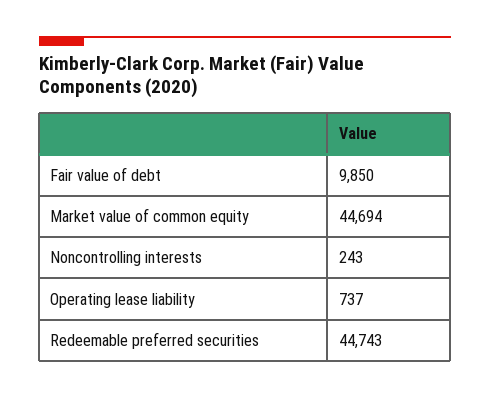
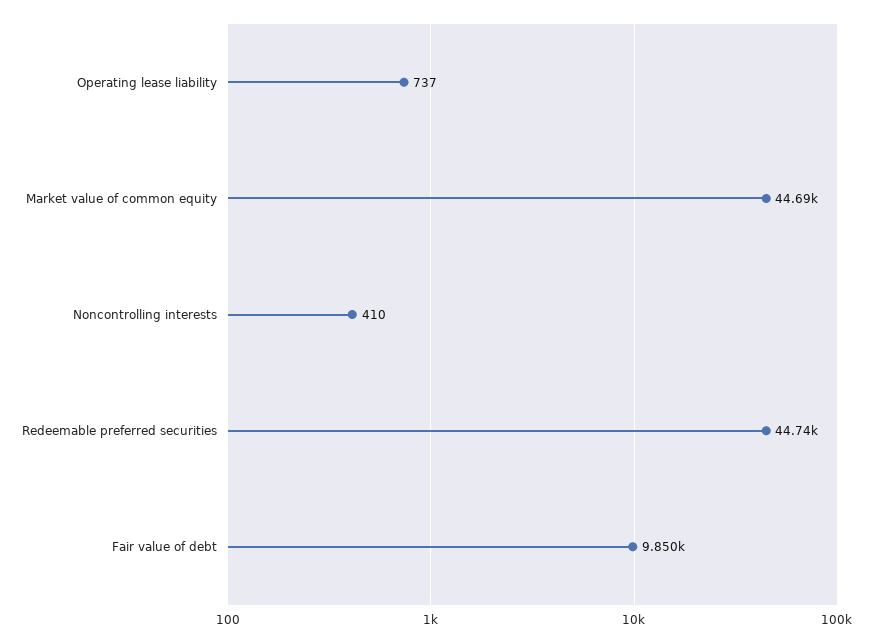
Noncontrolling interests: 243 -> 410

